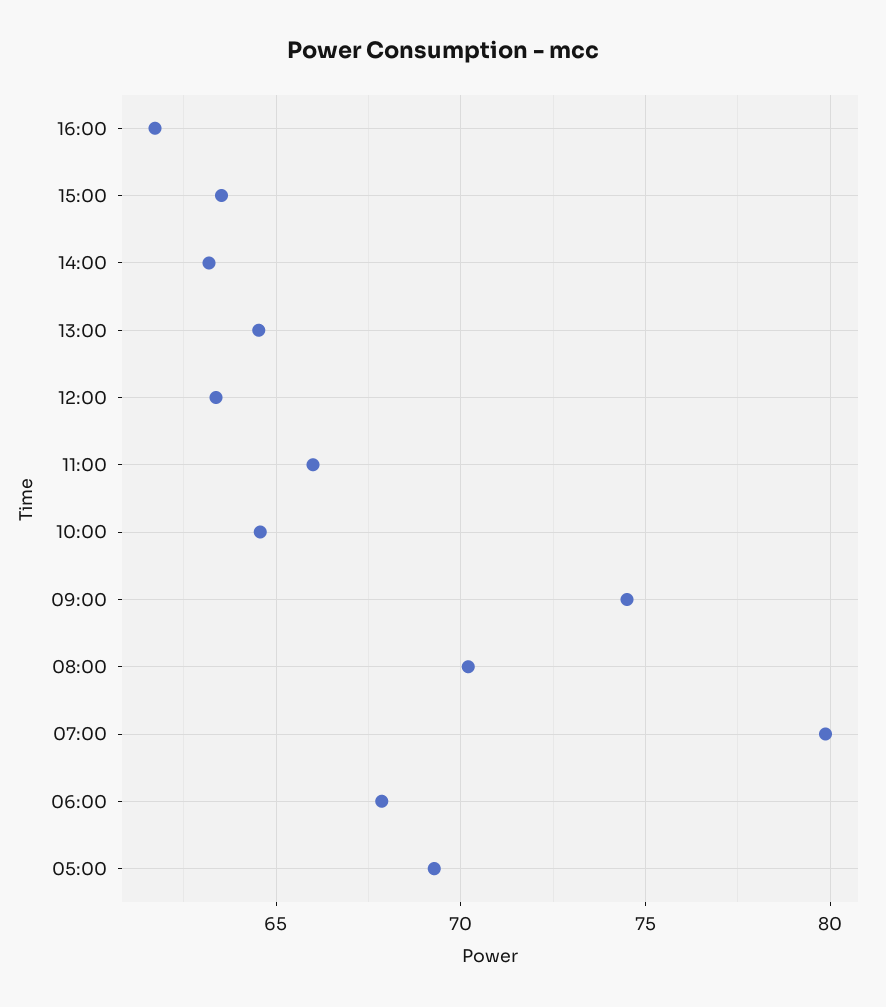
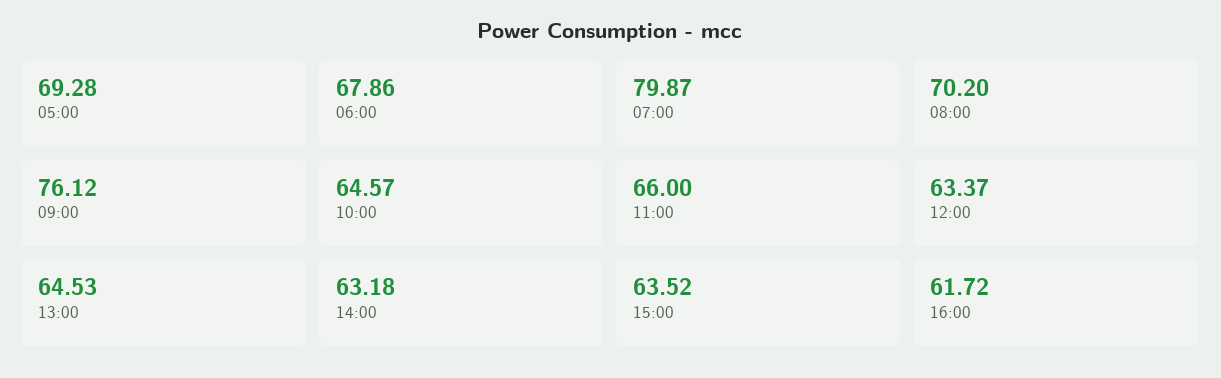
09:00: 74.5 -> 76.12

